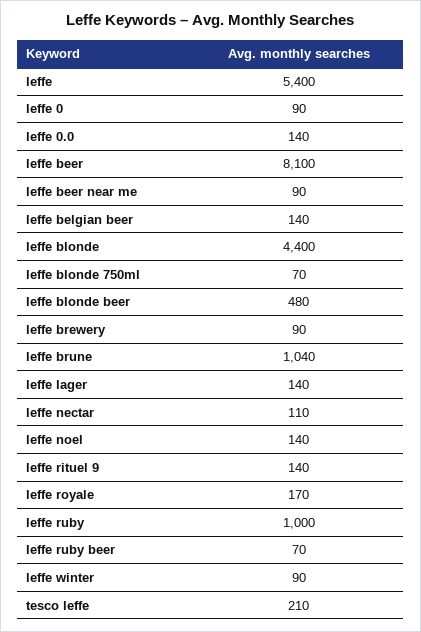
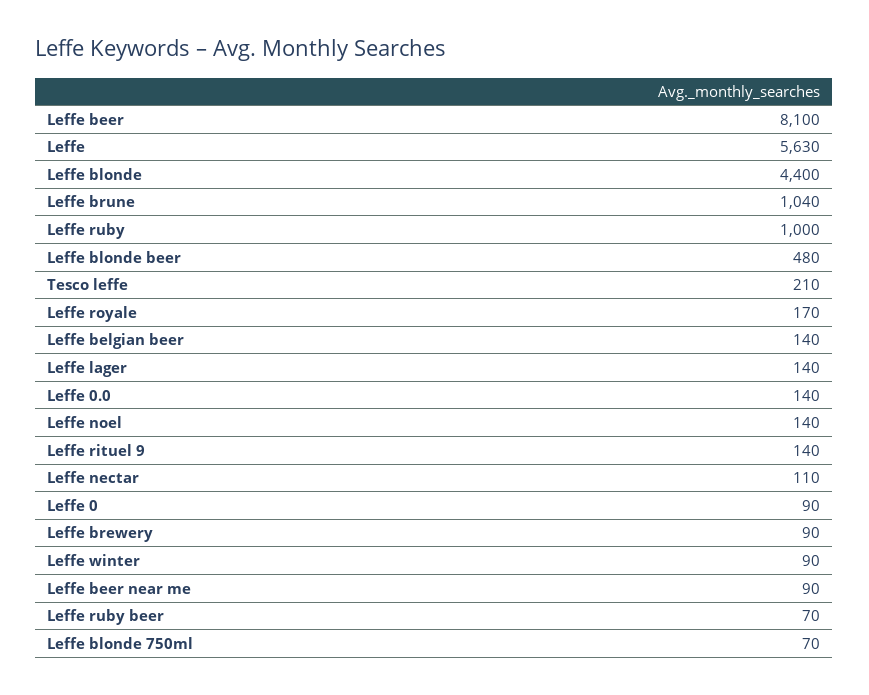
leffe: 5400 -> 5630

